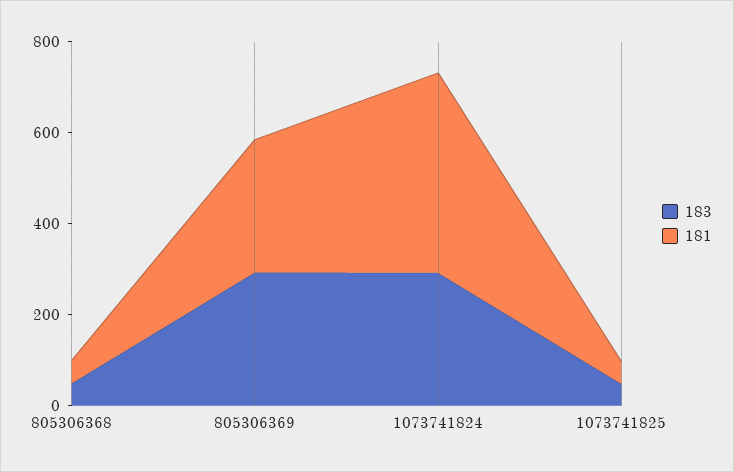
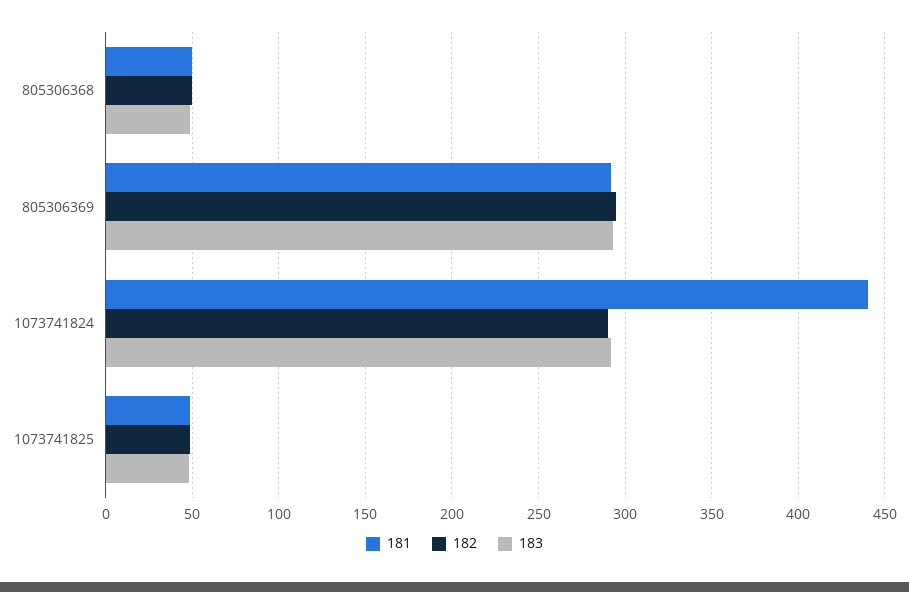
182, 805306368: none -> 50
182, 805306369: none -> 295
182, 1073741824: none -> 290
182, 1073741825: none -> 50

